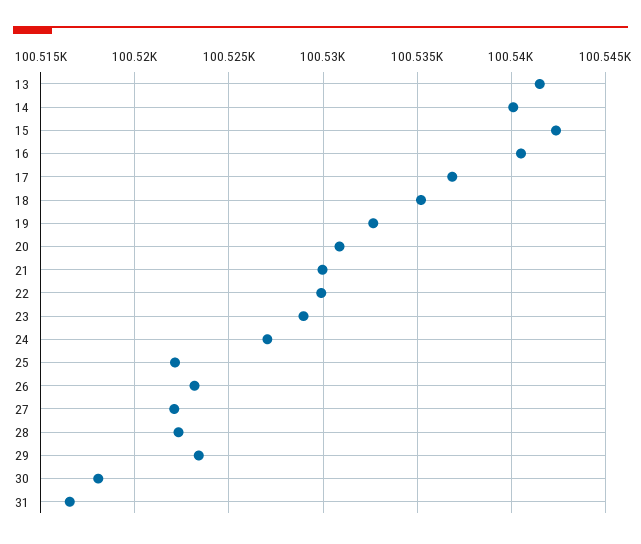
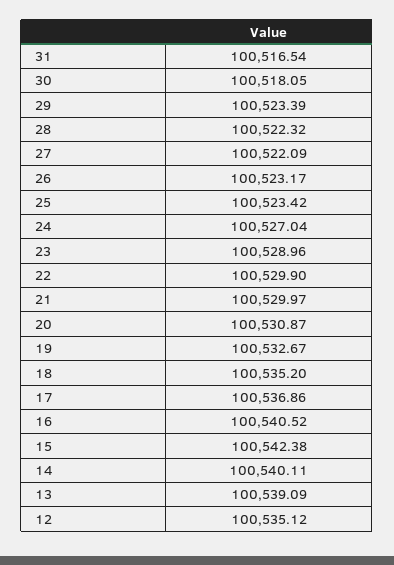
13: 100541.5 -> 100539.09
25: 100522 -> 100523.42
12: none -> 100535.12

